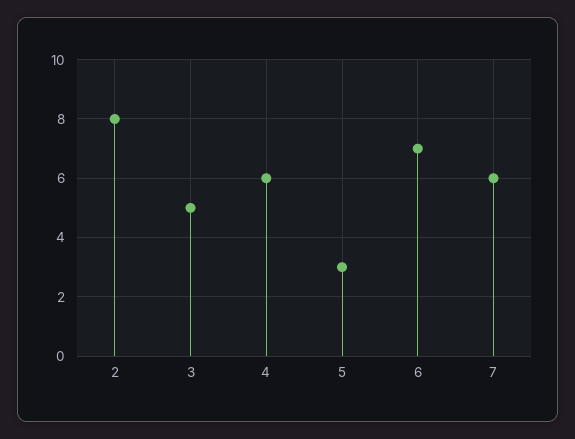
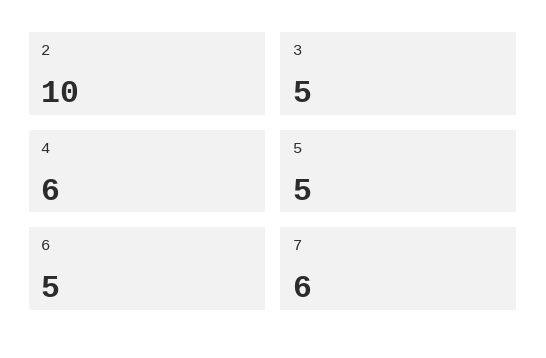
2: 8 -> 10
5: 3 -> 5
6: 7 -> 5

